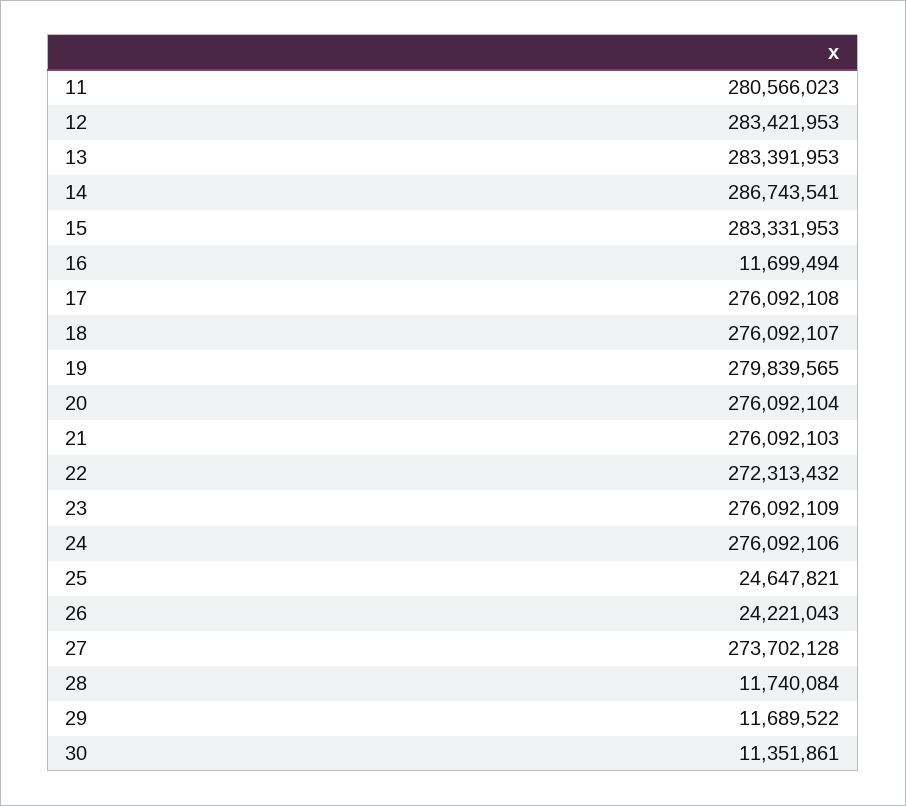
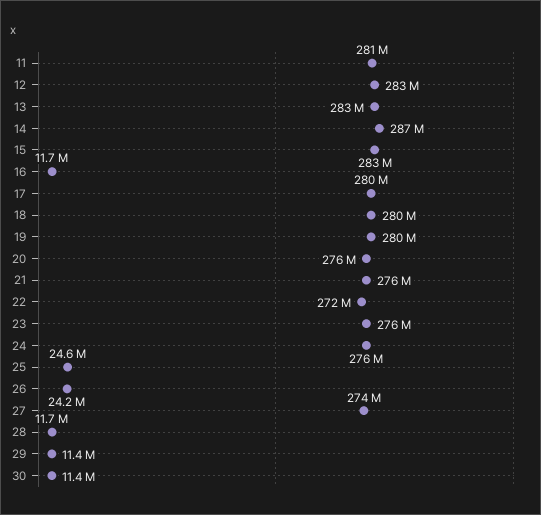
17: 276092108 -> 280000000
18: 276092107 -> 280000000
29: 11689522 -> 11400000

